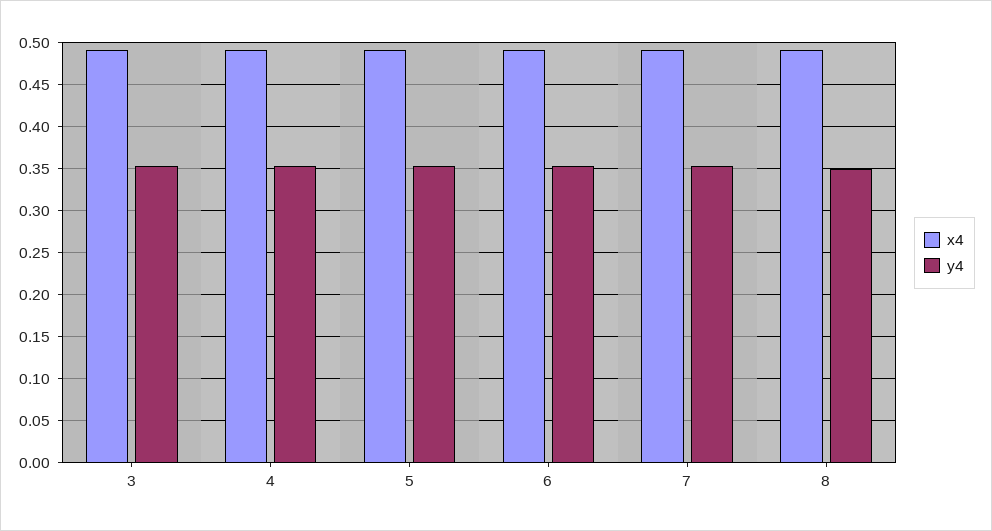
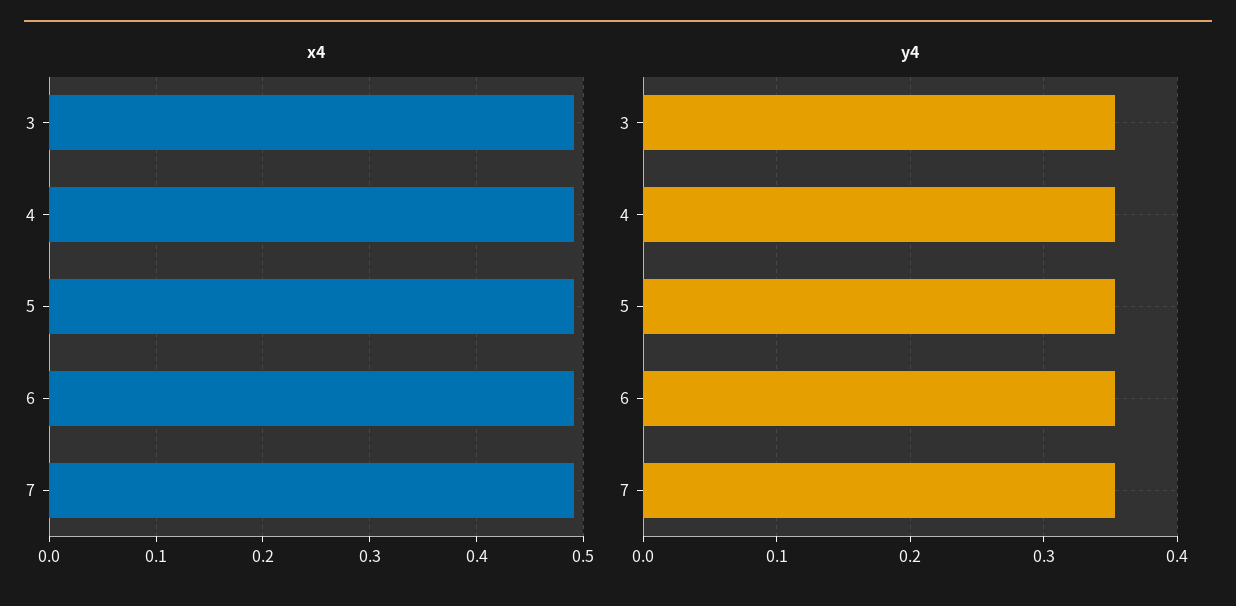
x4, 8: 0.49 -> none
y4, 8: 0.35 -> none

